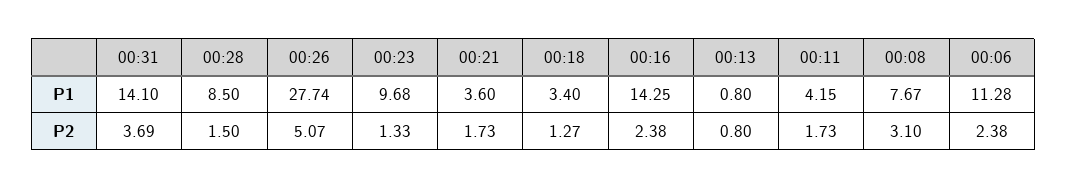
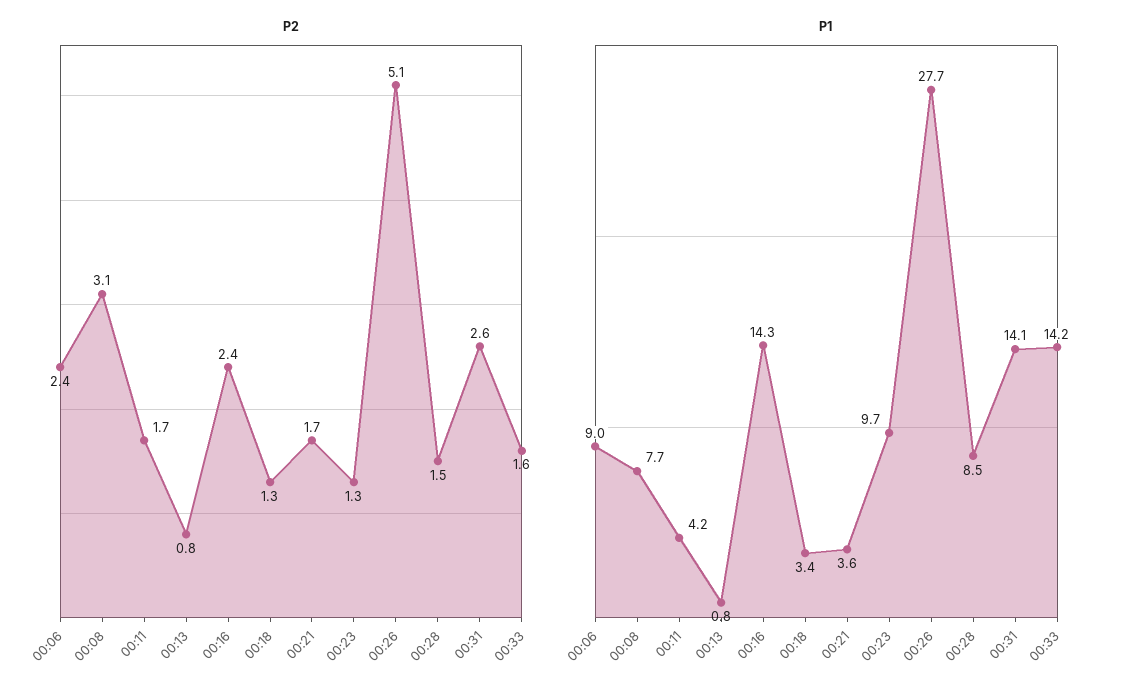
P1, 00:06: 11.28 -> 9
P2, 00:31: 3.69 -> 2.6
P2, 00:33: none -> 1.6
P1, 00:33: none -> 14.2

